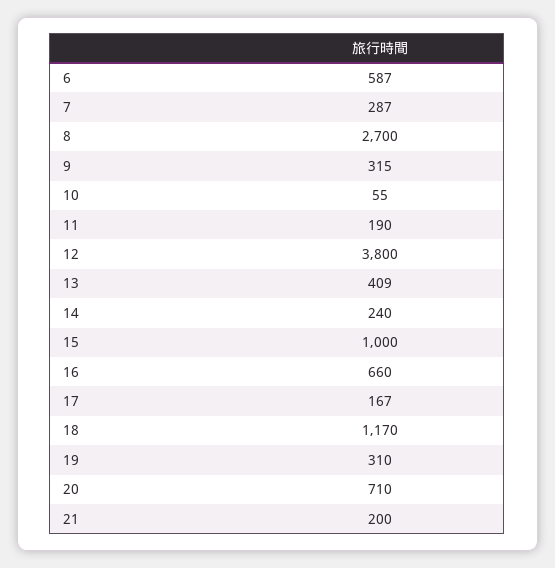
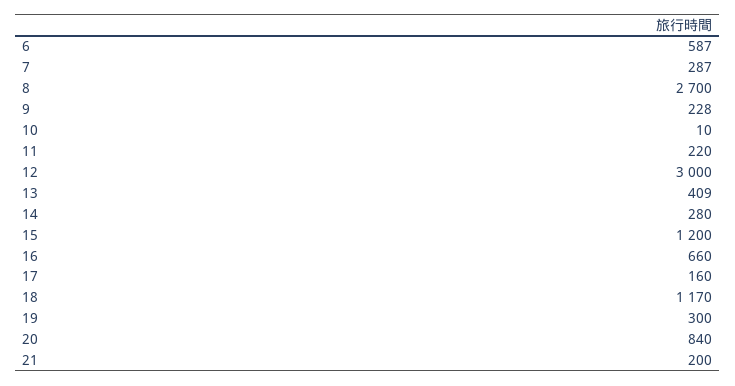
9: 315 -> 228
10: 55 -> 10
11: 190 -> 220
12: 3800 -> 3000
14: 240 -> 280
15: 1000 -> 1200
17: 167 -> 160
19: 310 -> 300
20: 710 -> 840

